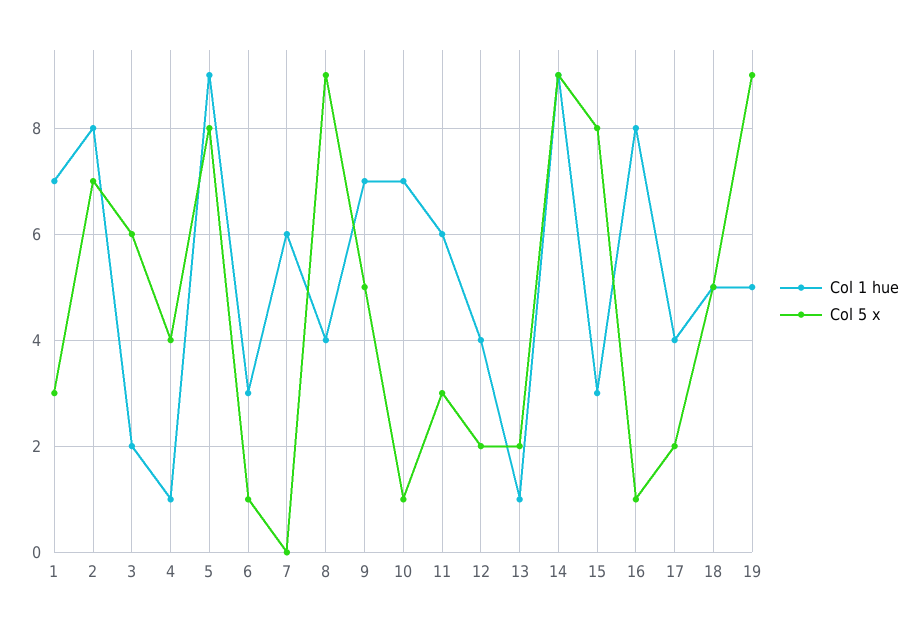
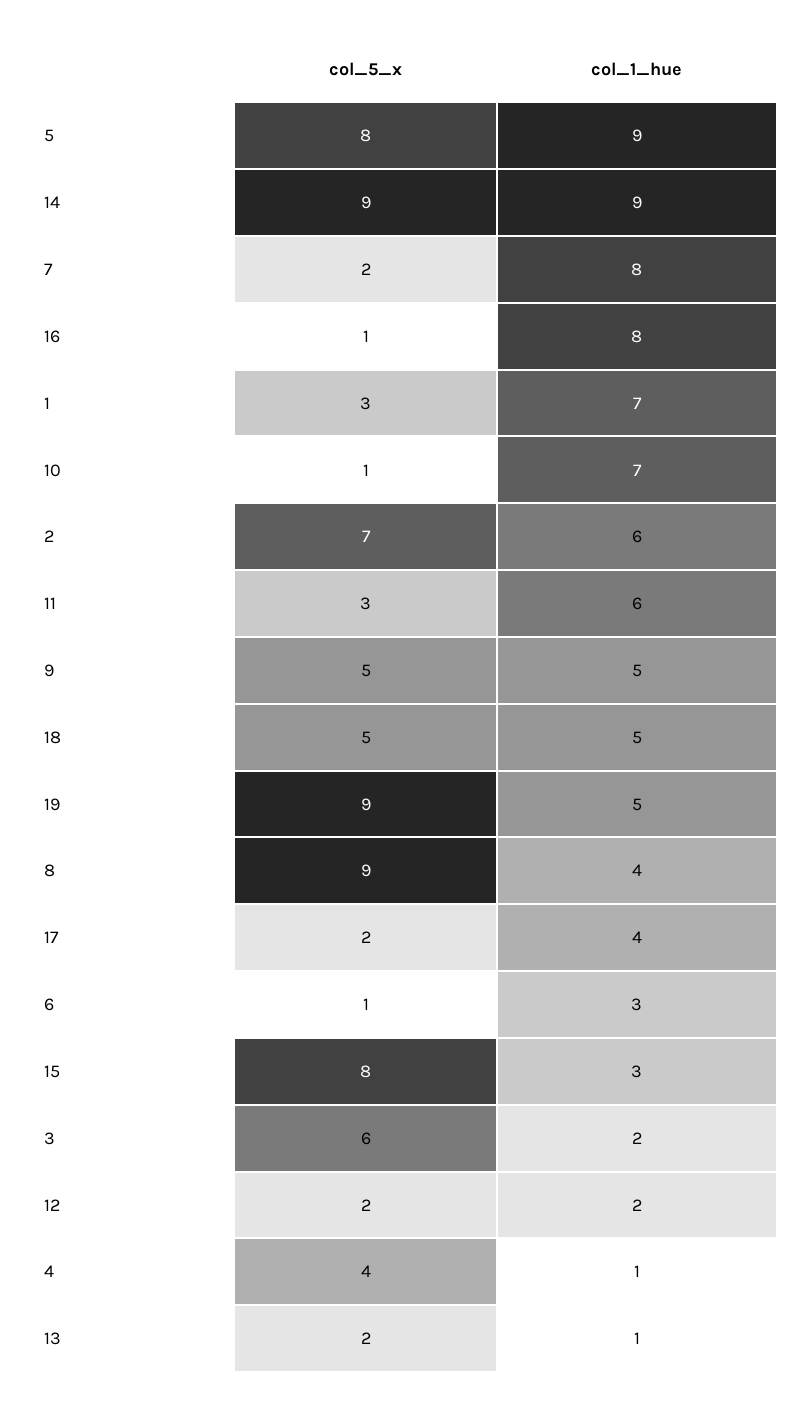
Col 1 hue, 2: 8 -> 6
Col 1 hue, 7: 6 -> 8
Col 5 x, 7: 0 -> 2
Col 1 hue, 9: 7 -> 5
Col 1 hue, 12: 4 -> 2

